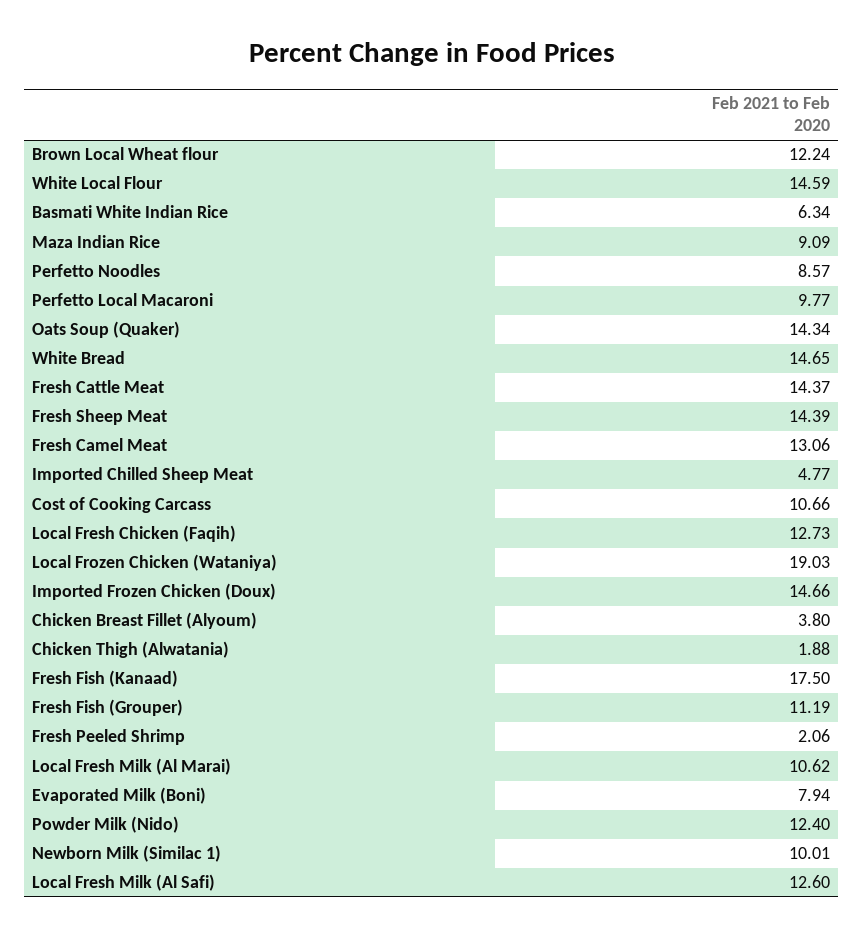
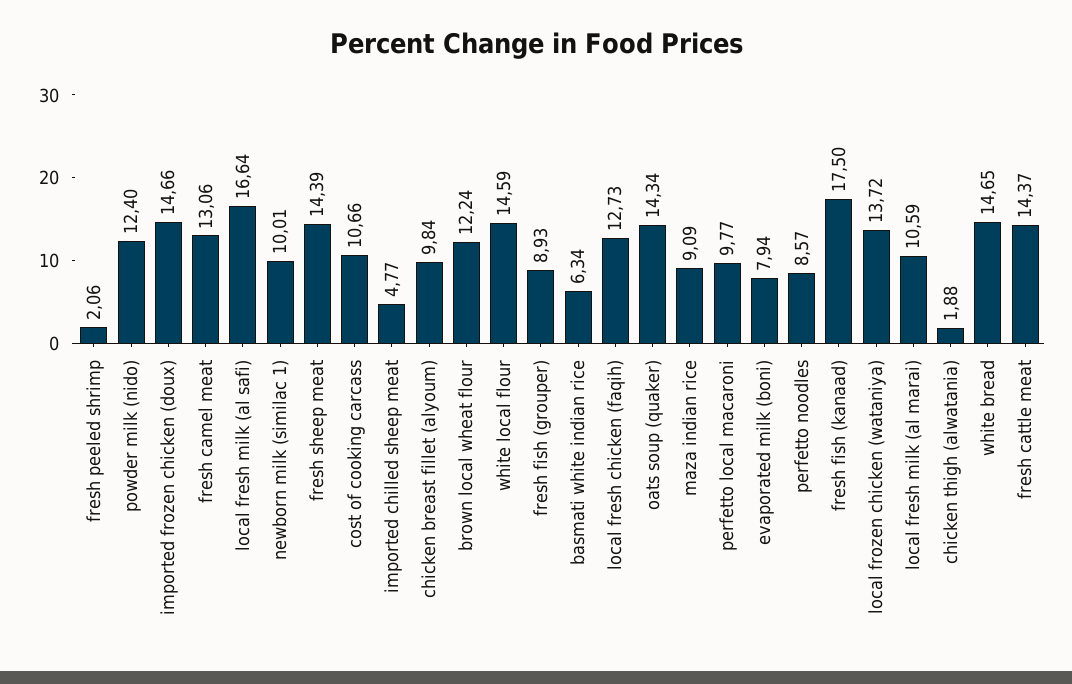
Local Frozen Chicken (Wataniya): 19.03 -> 13.72
Chicken Breast Fillet (Alyoum): 3.8 -> 9.84
Fresh Fish (Grouper): 11.19 -> 8.93
Local Fresh Milk (Al Marai): 10.62 -> 10.59
Local Fresh Milk (Al Safi): 12.6 -> 16.64

